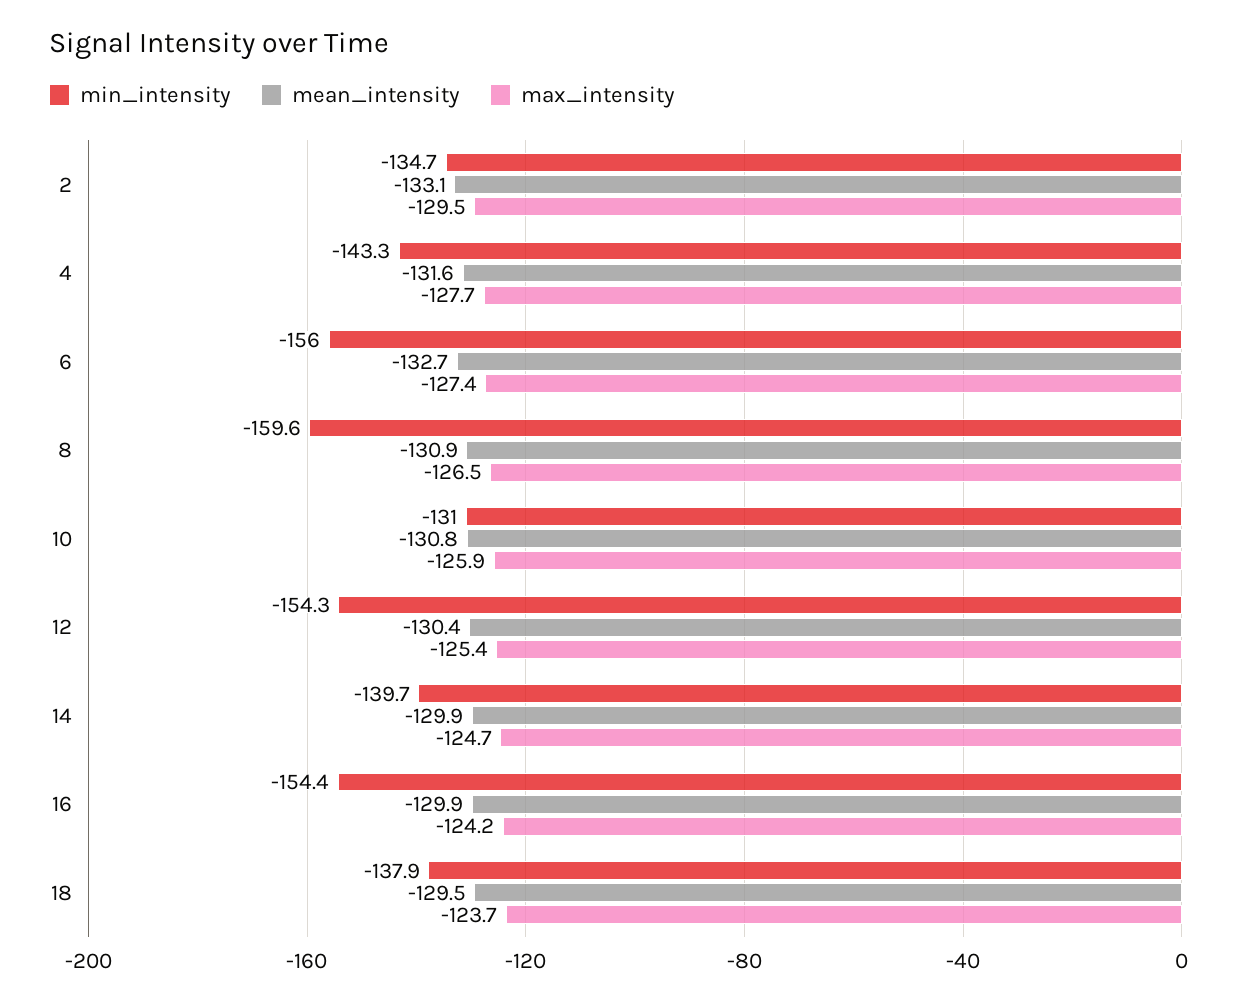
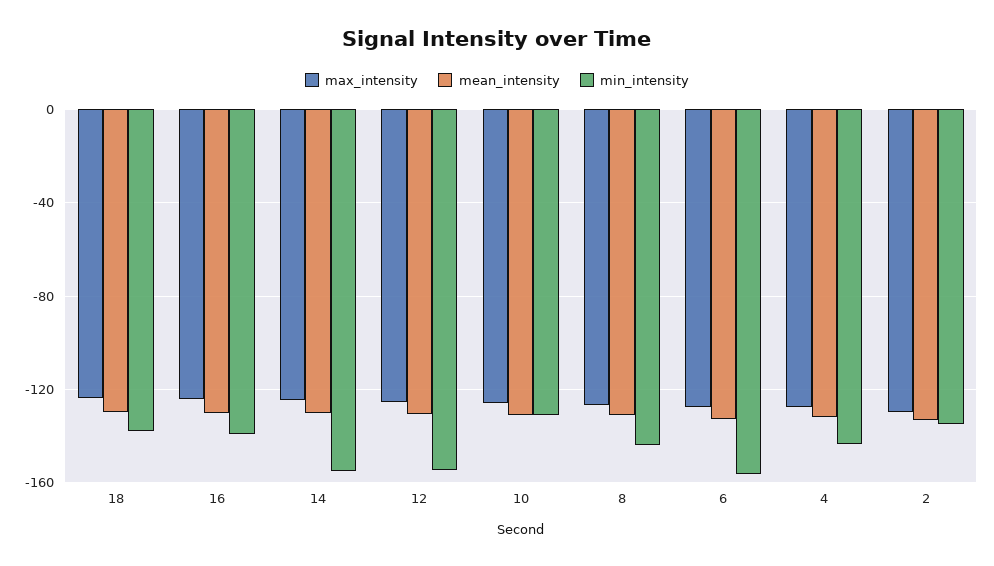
min_intensity, 8: -159.6 -> -145
min_intensity, 14: -139.7 -> -155
min_intensity, 16: -154.4 -> -140

